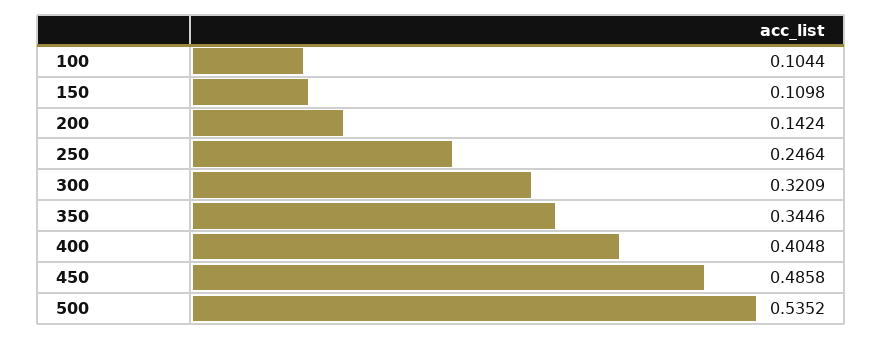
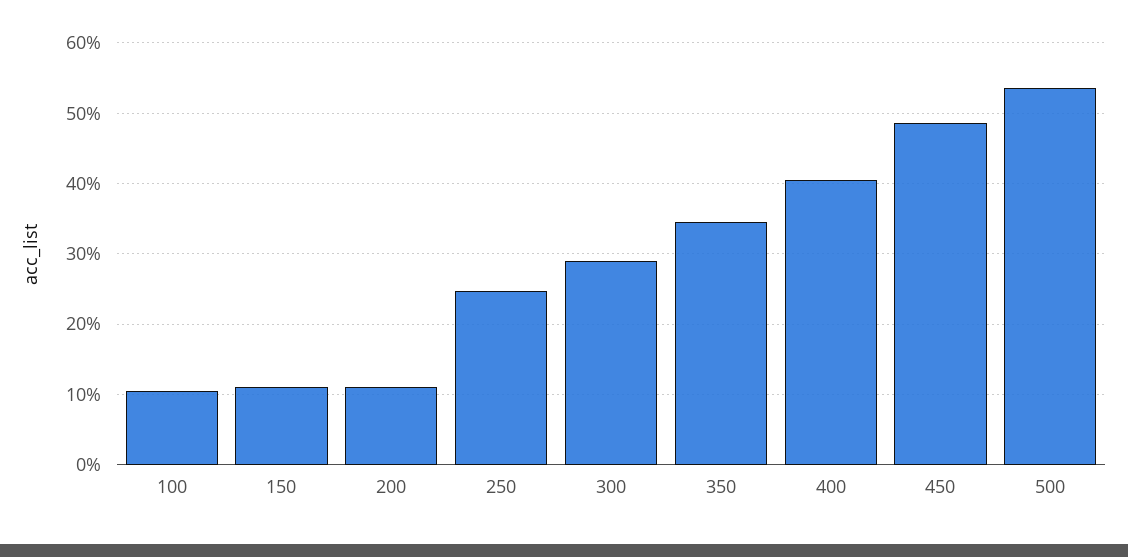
200: 0.1424 -> 0.11
300: 0.3209 -> 0.29

